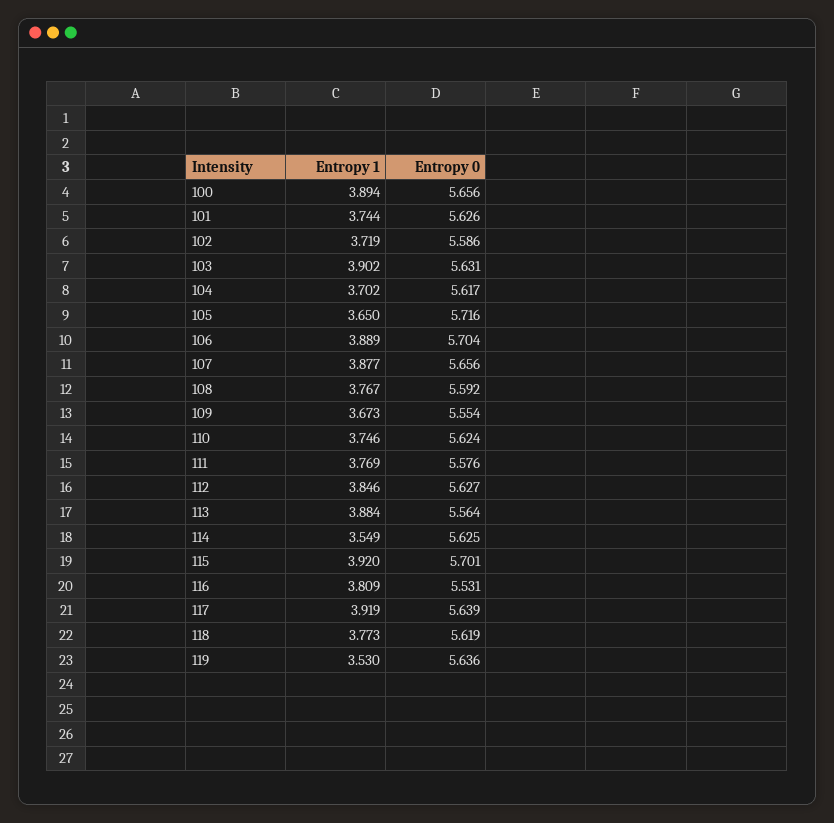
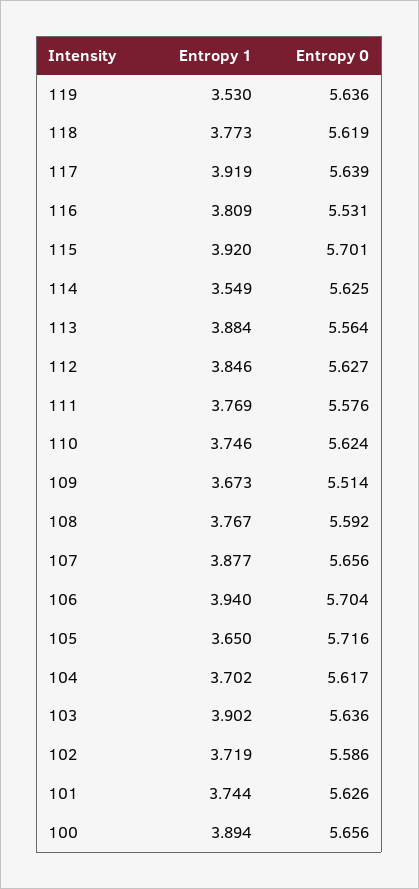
Entropy 0, 103: 5.631 -> 5.636
Entropy 1, 106: 3.889 -> 3.94
Entropy 0, 109: 5.554 -> 5.514

